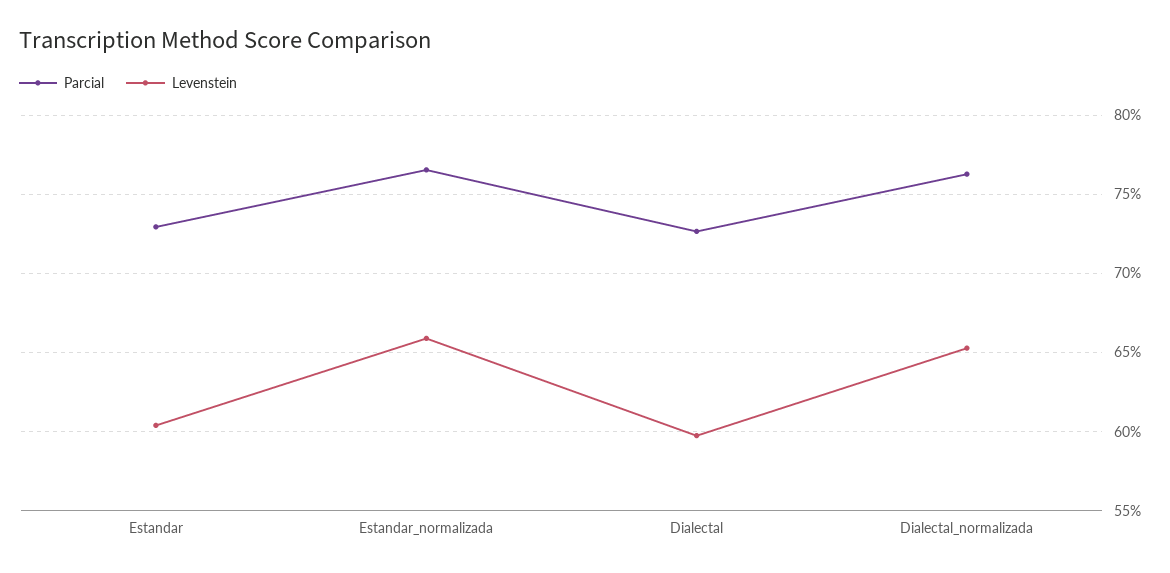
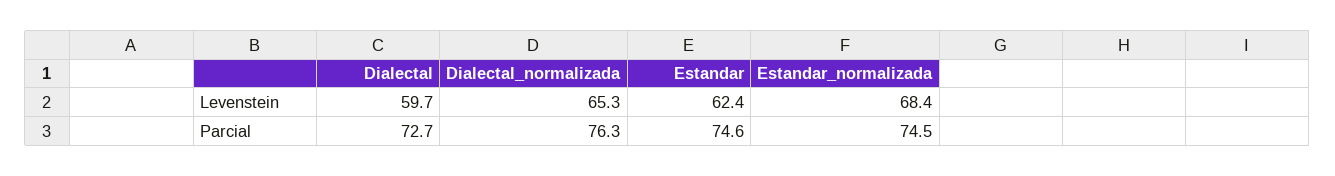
Parcial, Estandar: 73 -> 74.6
Levenstein, Estandar: 60.5 -> 62.4
Parcial, Estandar_normalizada: 76.5 -> 74.5
Levenstein, Estandar_normalizada: 66 -> 68.4

